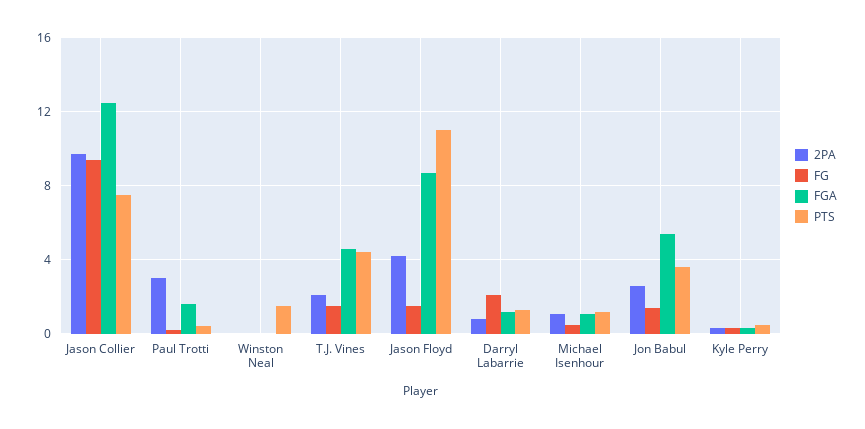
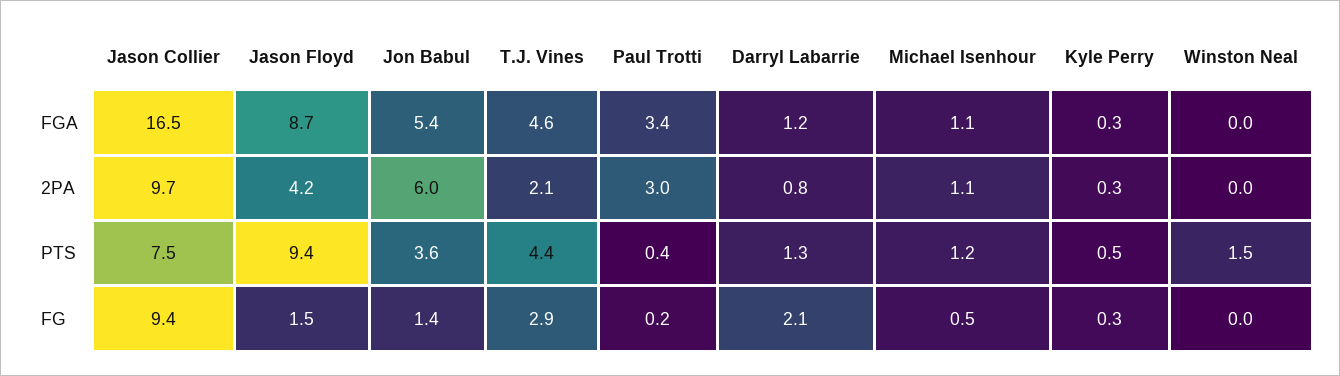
FGA, Jason Collier: 12.5 -> 16.5
FGA, Paul Trotti: 1.5 -> 3.4
FG, T.J. Vines: 1.5 -> 2.9
PTS, Jason Floyd: 11 -> 9.4
2PA, Jon Babul: 2.5 -> 6

